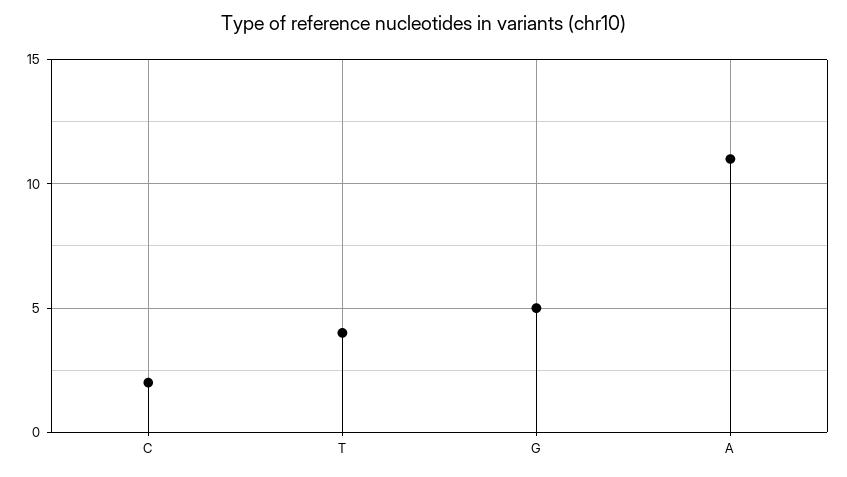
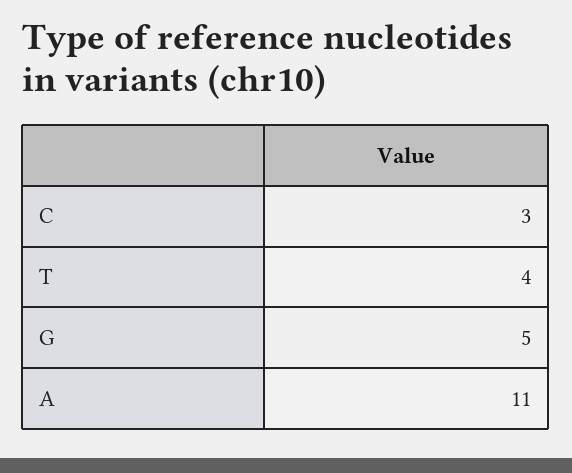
C: 2 -> 3

